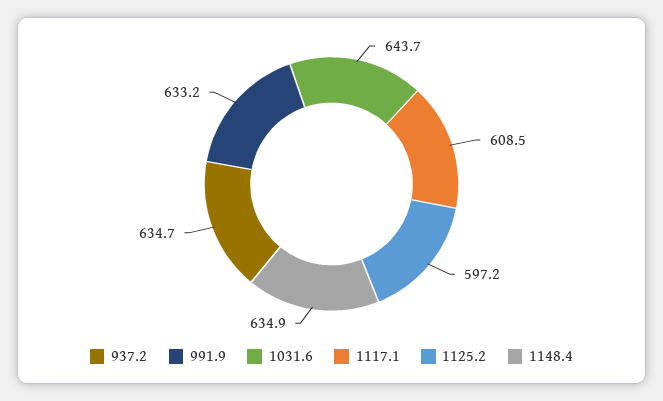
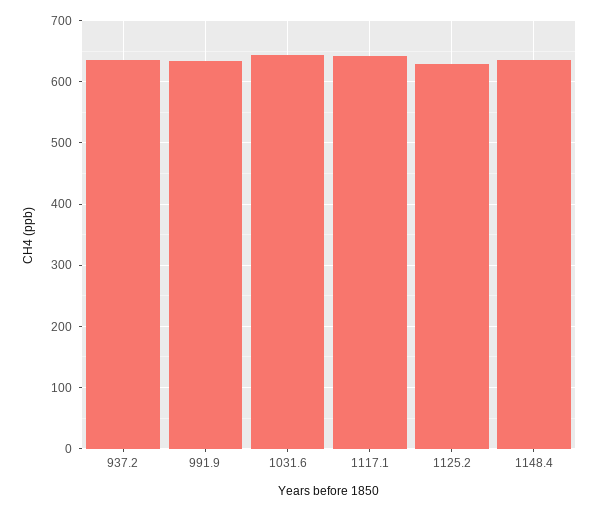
1117.1: 608.5 -> 640
1125.2: 597.2 -> 630

